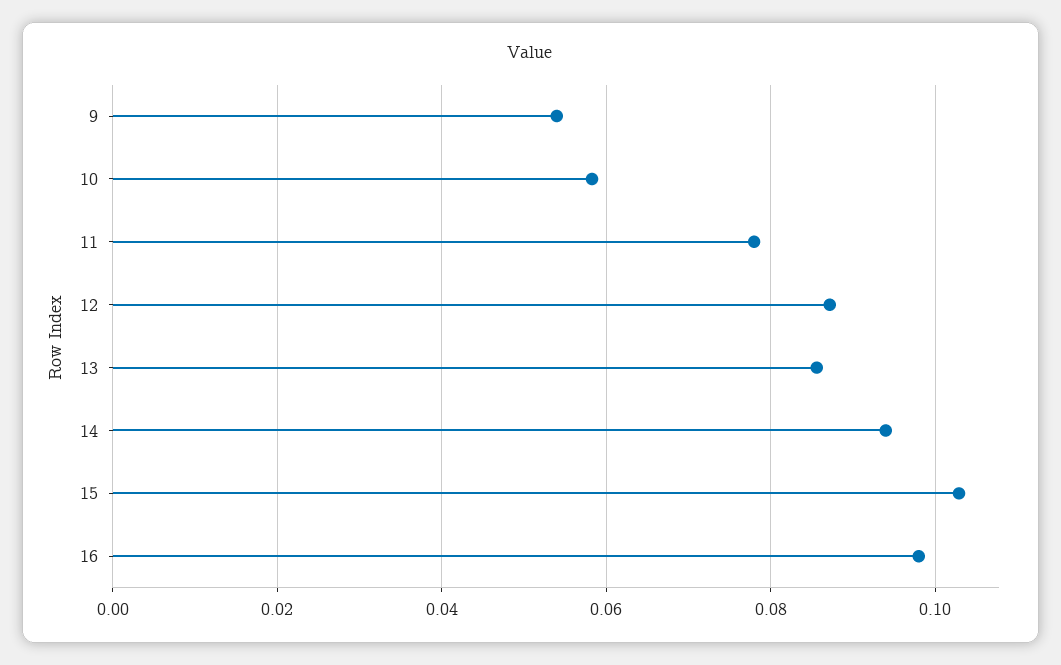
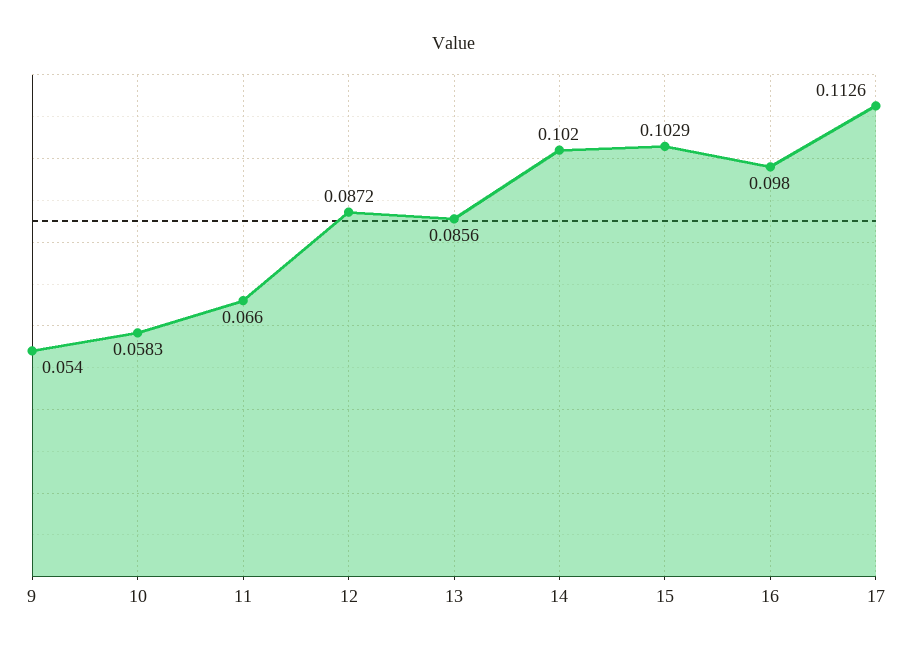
11: 0.078 -> 0.066
14: 0.094 -> 0.102
17: none -> 0.1126

